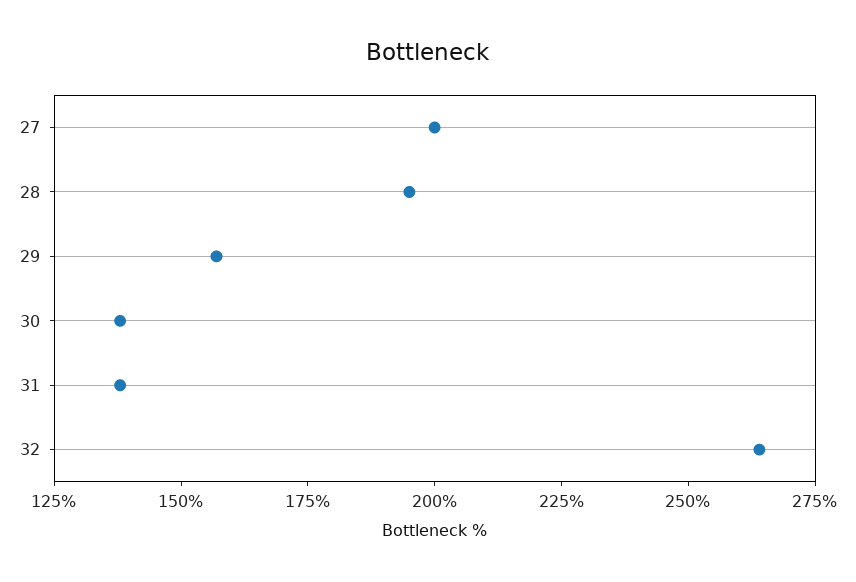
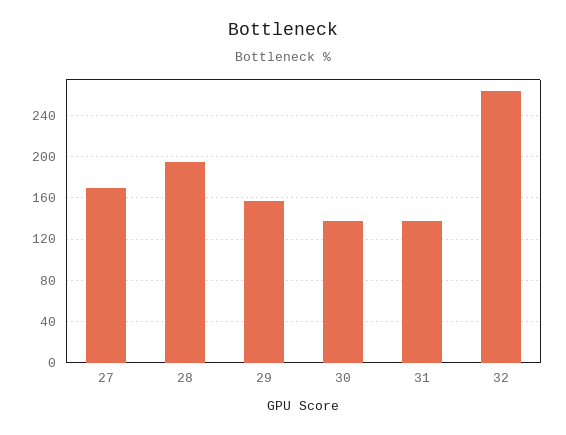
27: 200 -> 170

